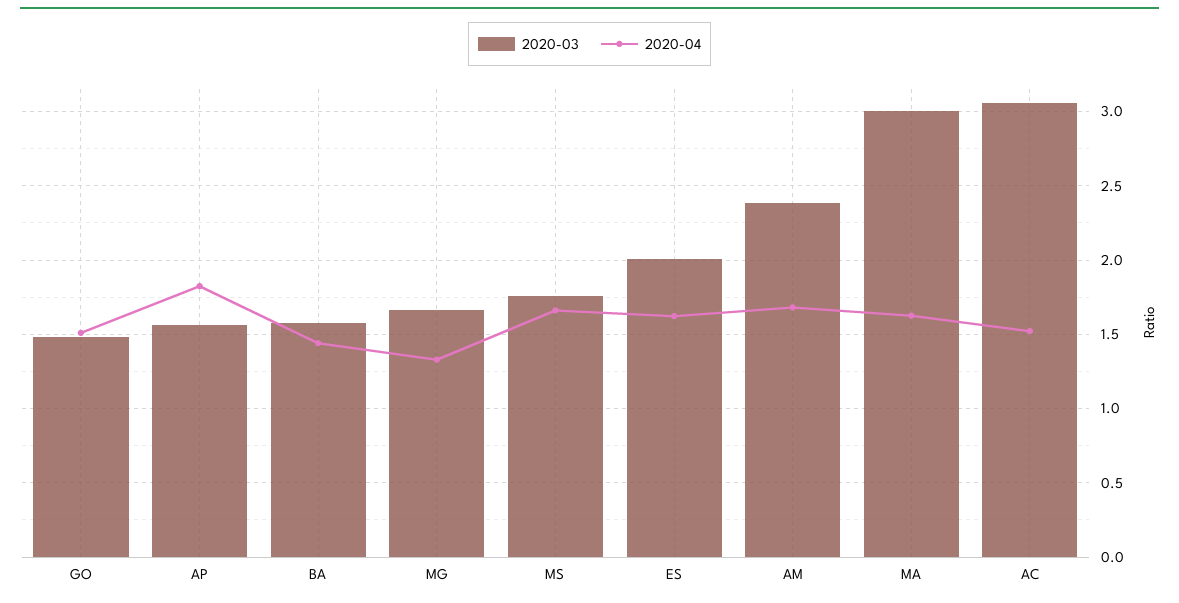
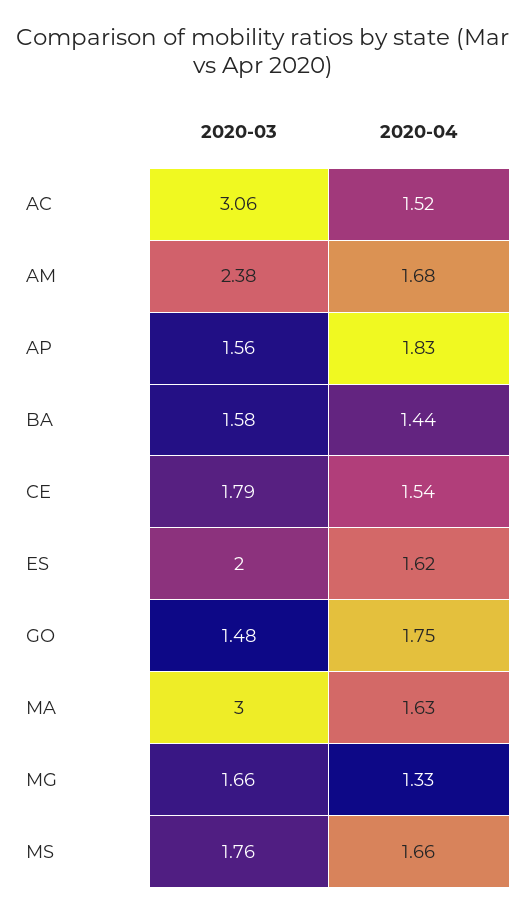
2020-04, GO: 1.5 -> 1.75
2020-03, CE: none -> 1.79
2020-04, CE: none -> 1.54

